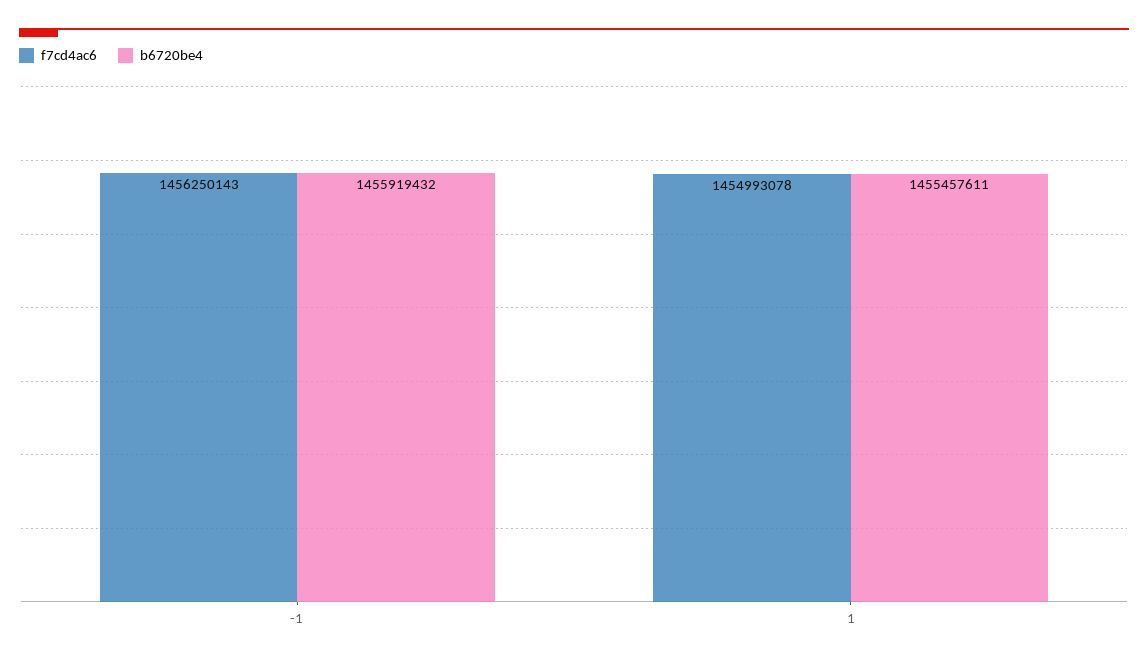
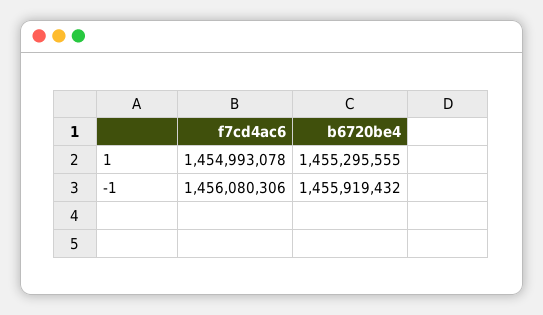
f7cd4ac6, -1: 1456250143 -> 1456080306
b6720be4, 1: 1455457611 -> 1455295555

